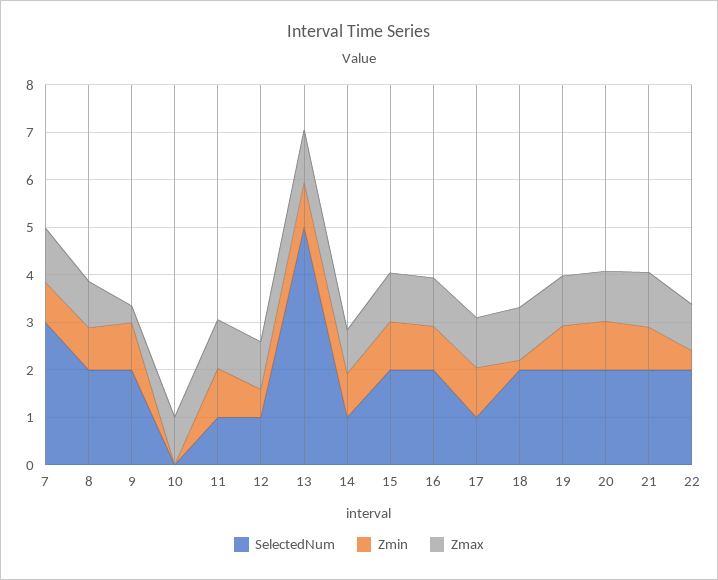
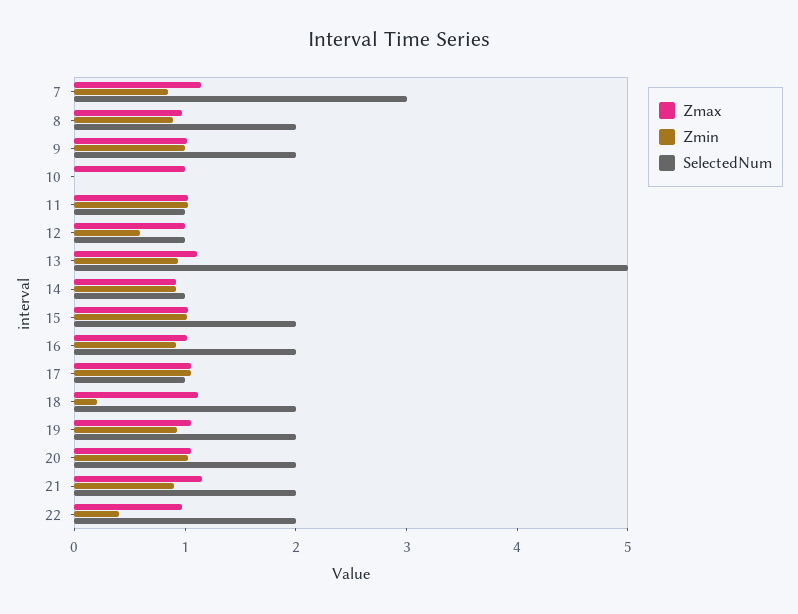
Zmax, 9: 0.4 -> 1

